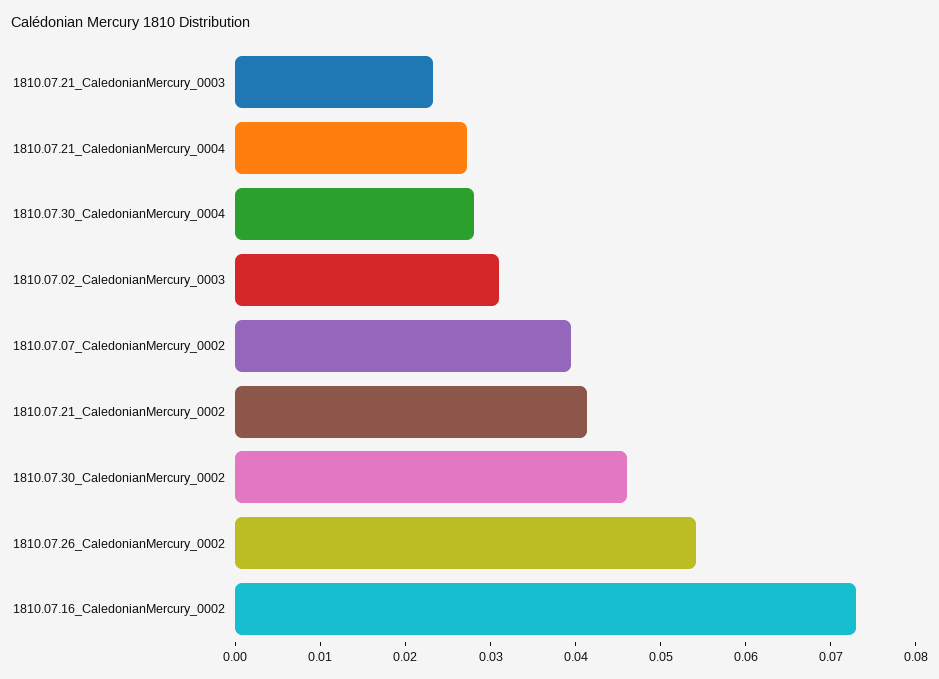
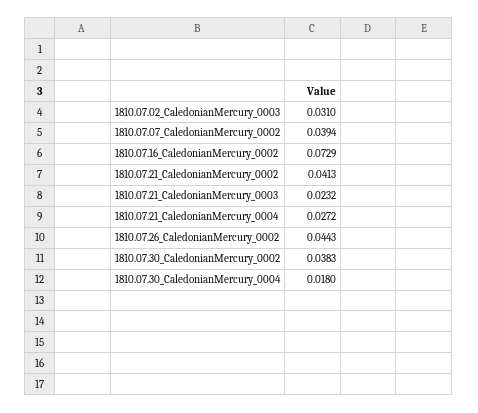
1810.07.30_CaledonianMercury_0004: 0.028 -> 0.018
1810.07.30_CaledonianMercury_0002: 0.046 -> 0.0383
1810.07.26_CaledonianMercury_0002: 0.054 -> 0.0443

